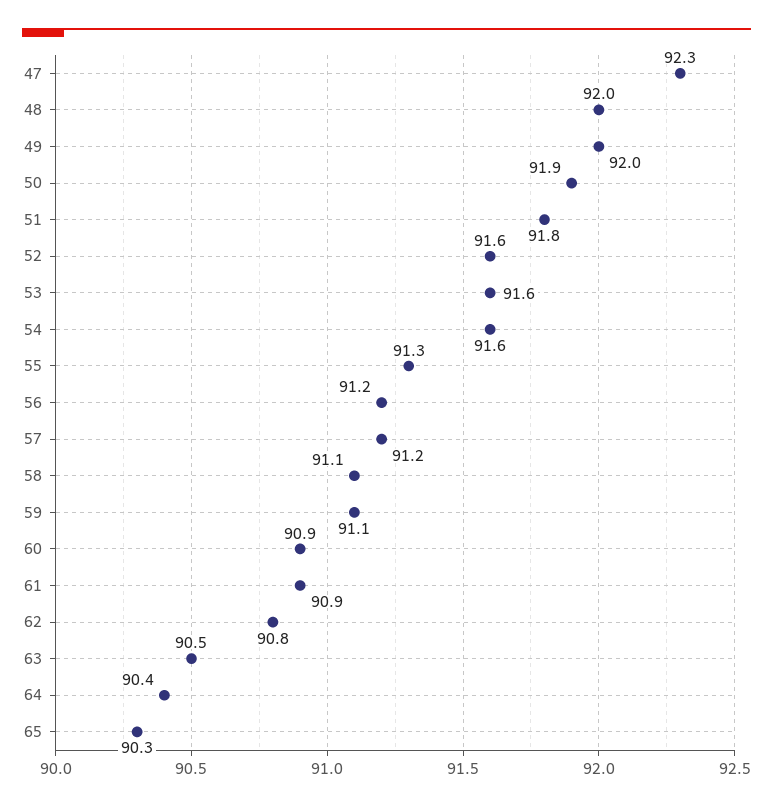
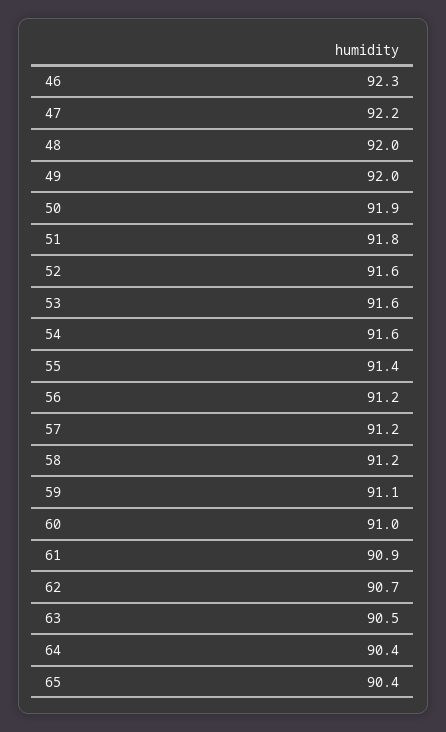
47: 92.3 -> 92.2
55: 91.3 -> 91.4
58: 91.1 -> 91.2
60: 90.9 -> 91
62: 90.8 -> 90.7
65: 90.3 -> 90.4
46: none -> 92.3

